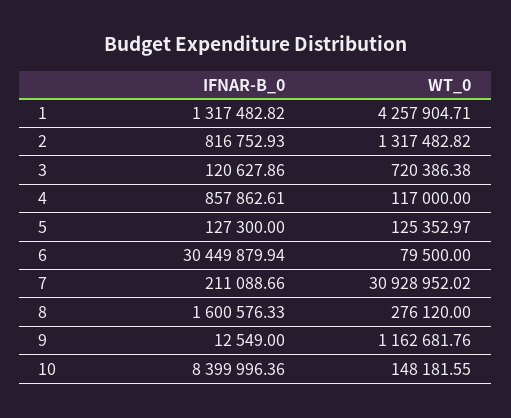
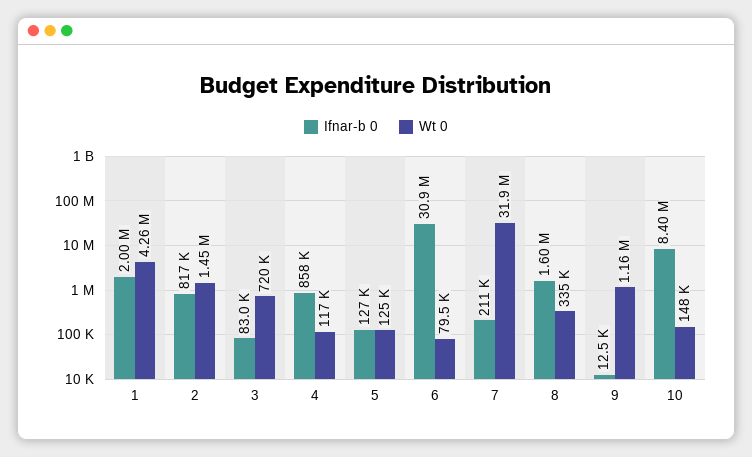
IFNAR-B_0, 1: 1317482.82 -> 2000000
WT_0, 2: 1317482.82 -> 1450000
IFNAR-B_0, 3: 120627.86 -> 83000
IFNAR-B_0, 6: 30449879.94 -> 30900000
WT_0, 7: 30928952.02 -> 31900000
WT_0, 8: 276120 -> 335000

